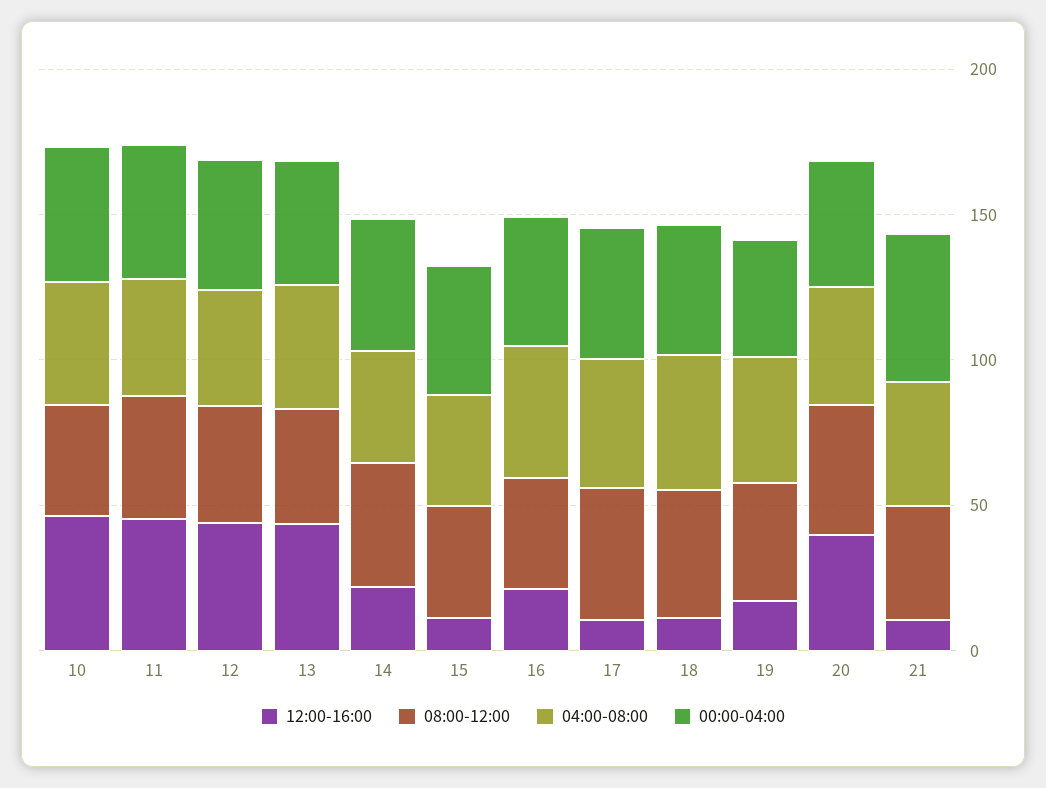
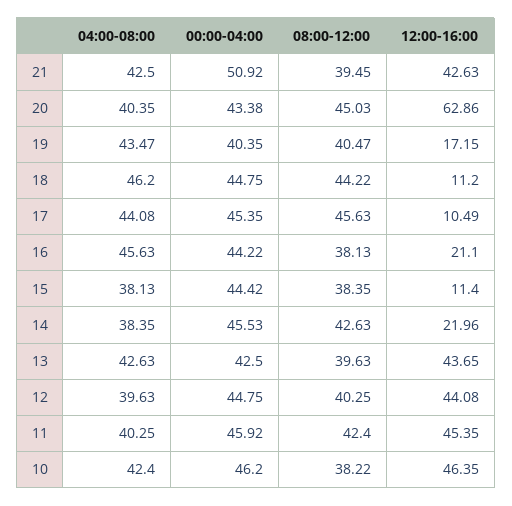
12:00-16:00, 20: 40 -> 62.86
12:00-16:00, 21: 10 -> 42.63

